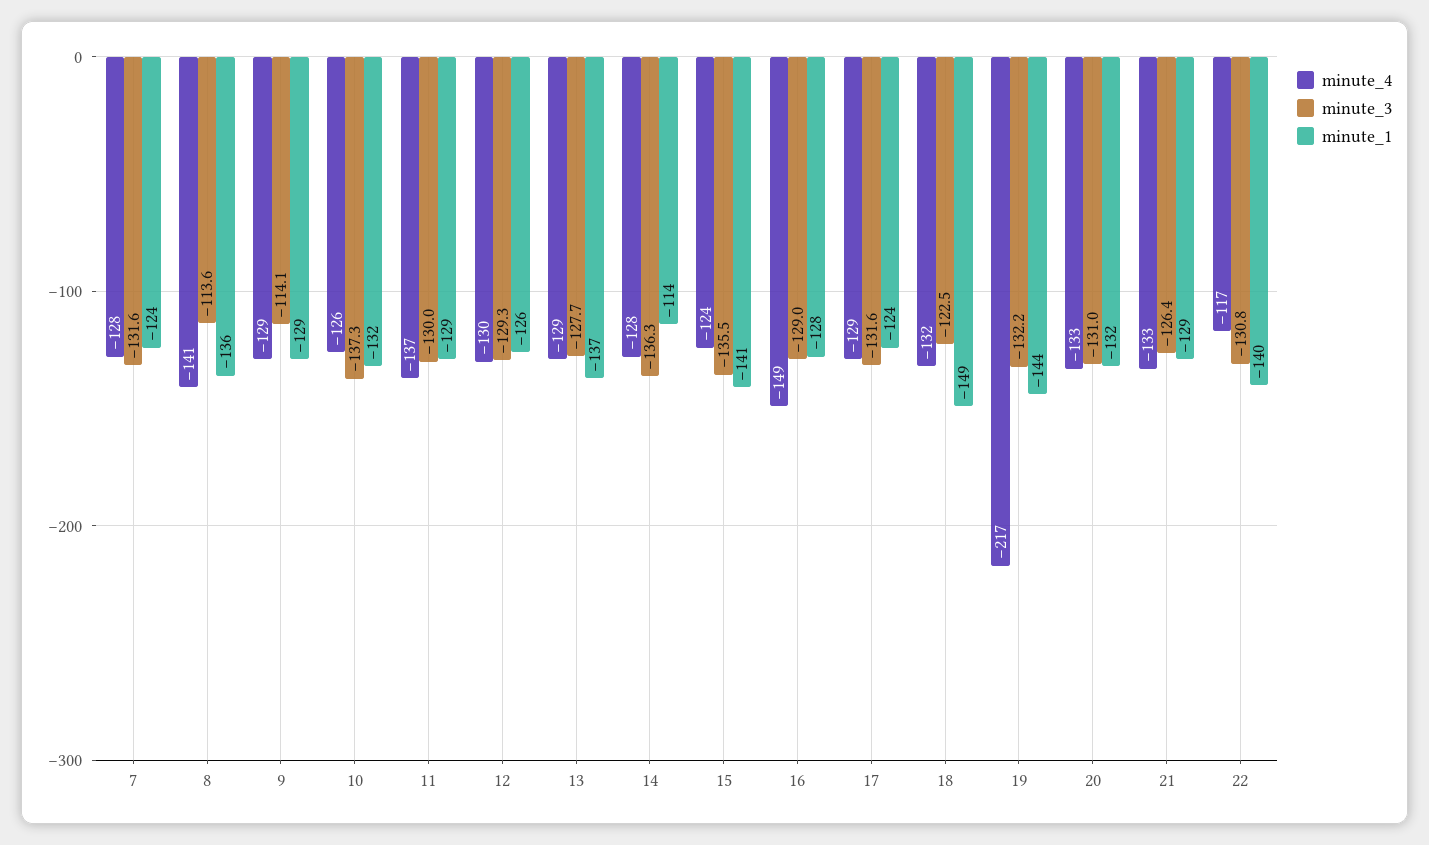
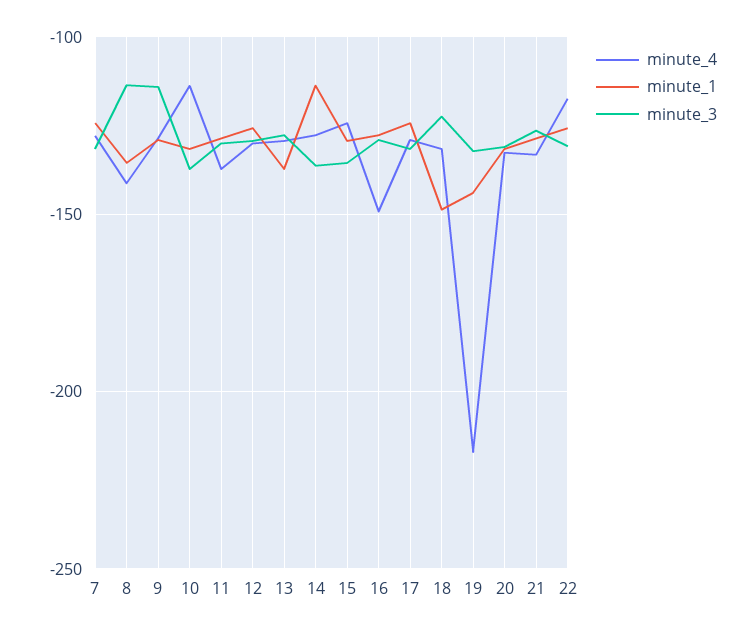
minute_4, 10: -126 -> -115
minute_1, 15: -141 -> -130
minute_1, 22: -140 -> -125

